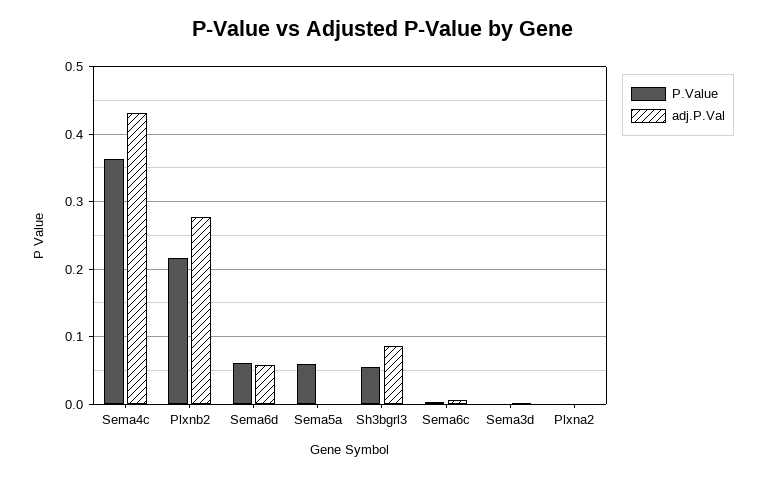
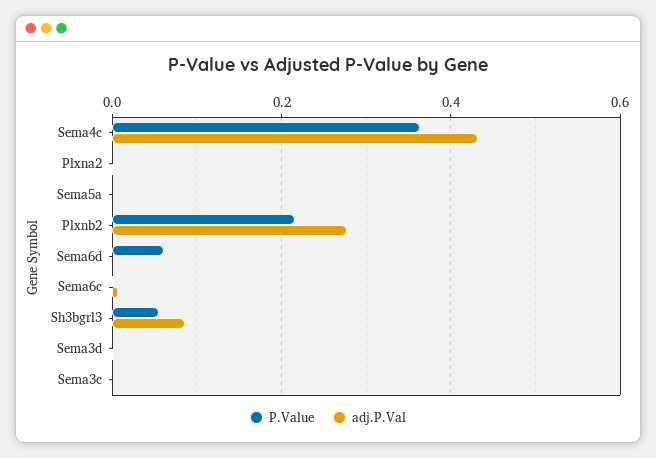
adj.P.Val, Sema6d: 0.06 -> 0
P.Value, Sema5a: 0.06 -> 0
P.Value, Sema3c: none -> 0
adj.P.Val, Sema3c: none -> 0

